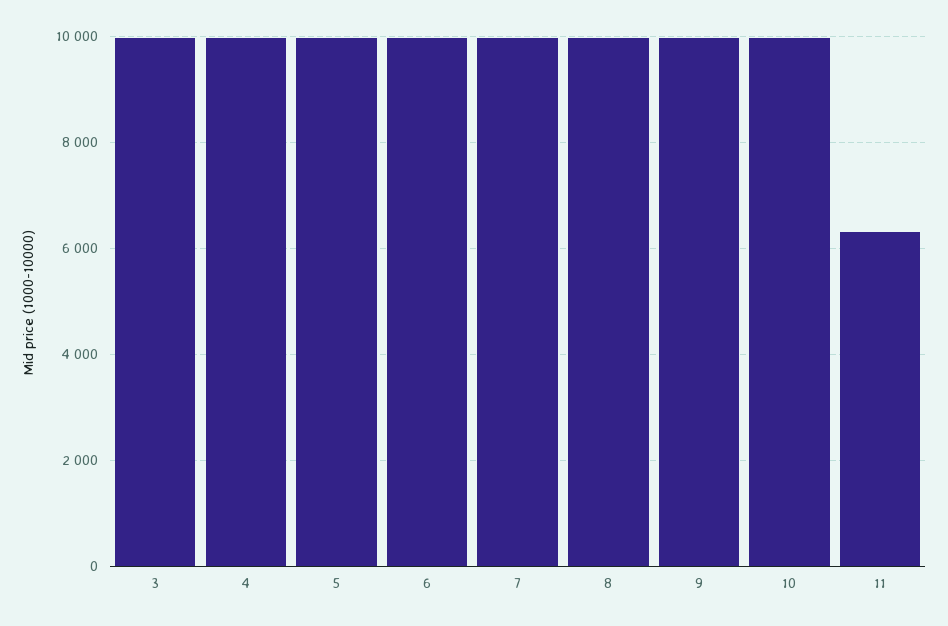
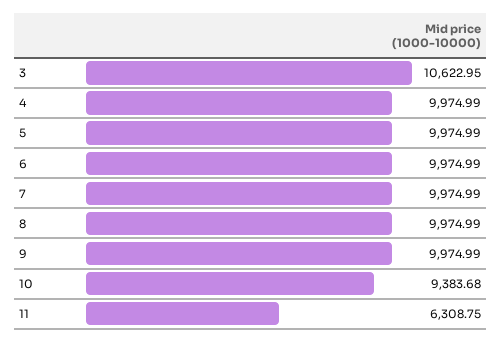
3: 10000 -> 10622.95
10: 10000 -> 9383.68

